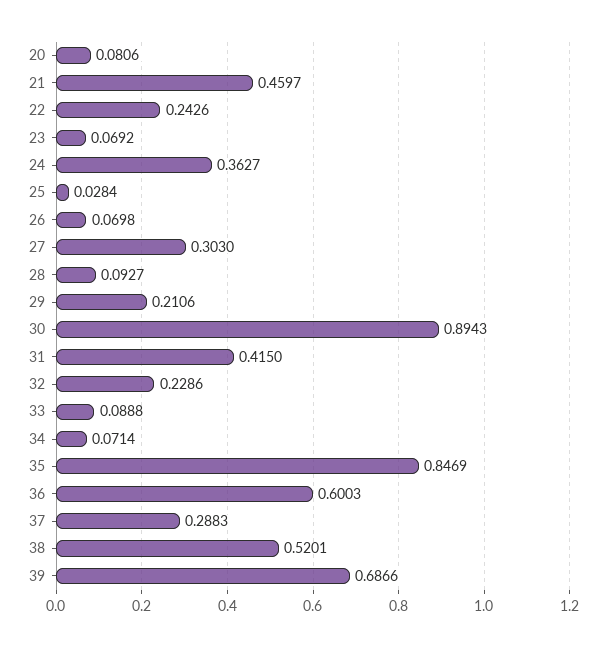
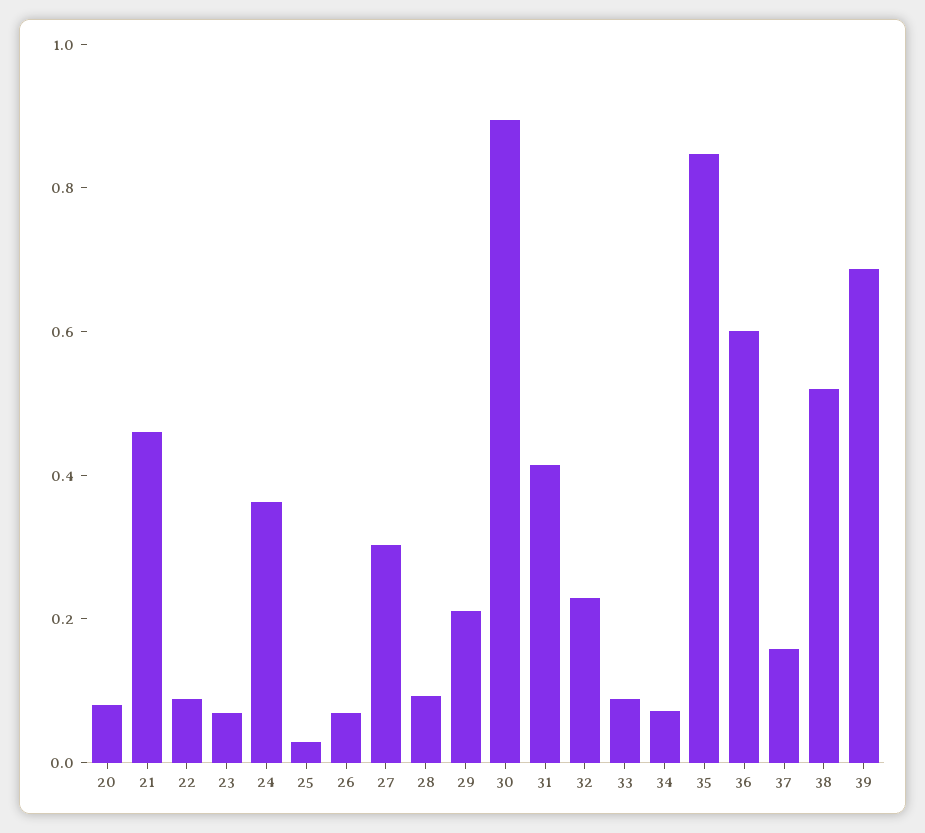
22: 0.2426 -> 0.1
37: 0.2883 -> 0.15

